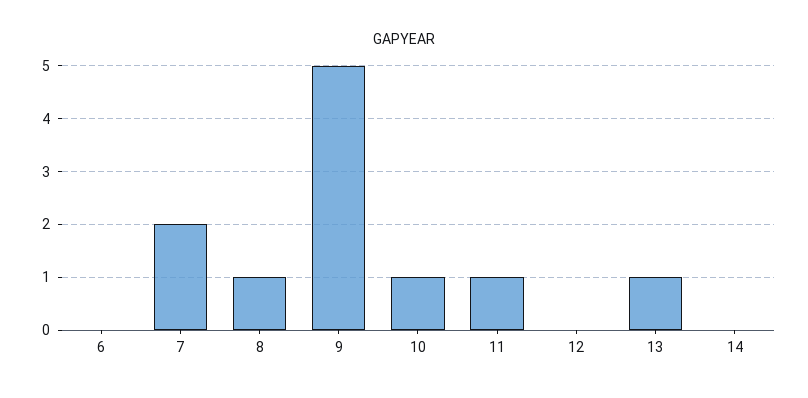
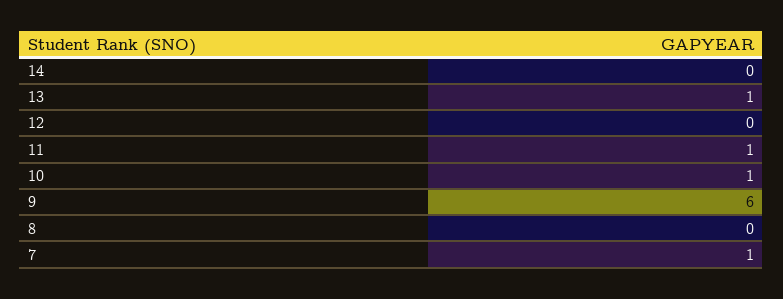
6: 0 -> none
7: 2 -> 1
8: 1 -> 0
9: 5 -> 6

